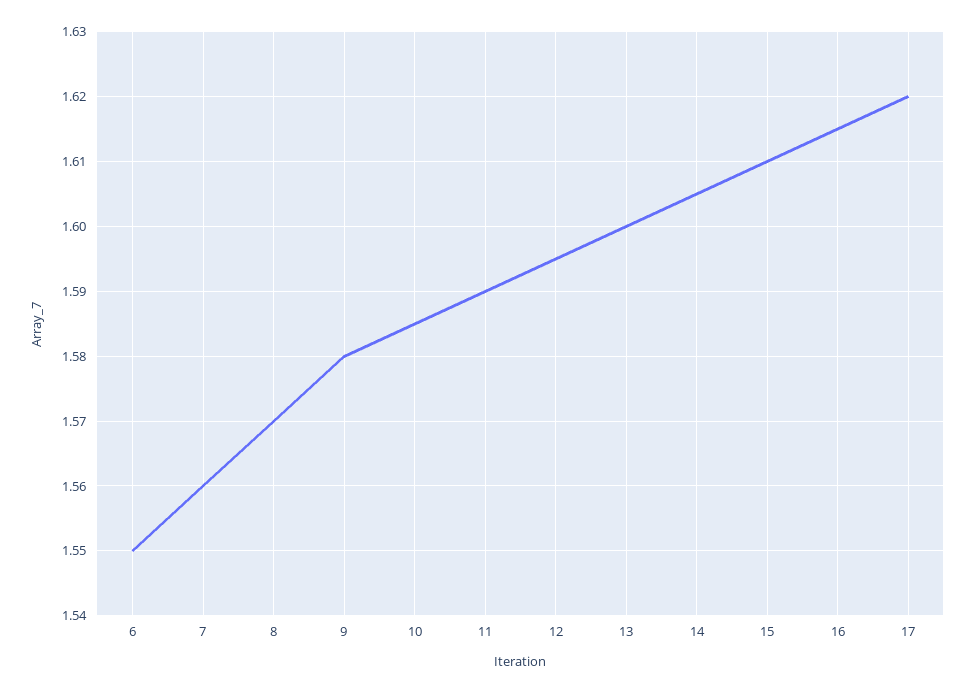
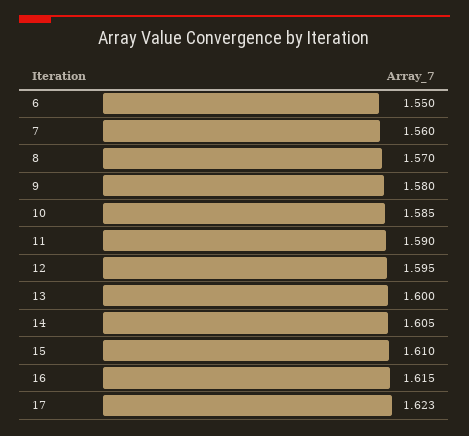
17: 1.62 -> 1.623

